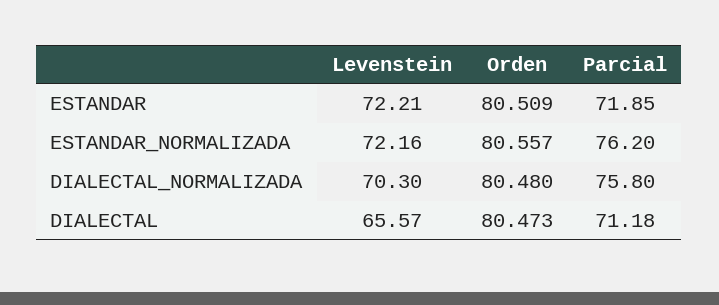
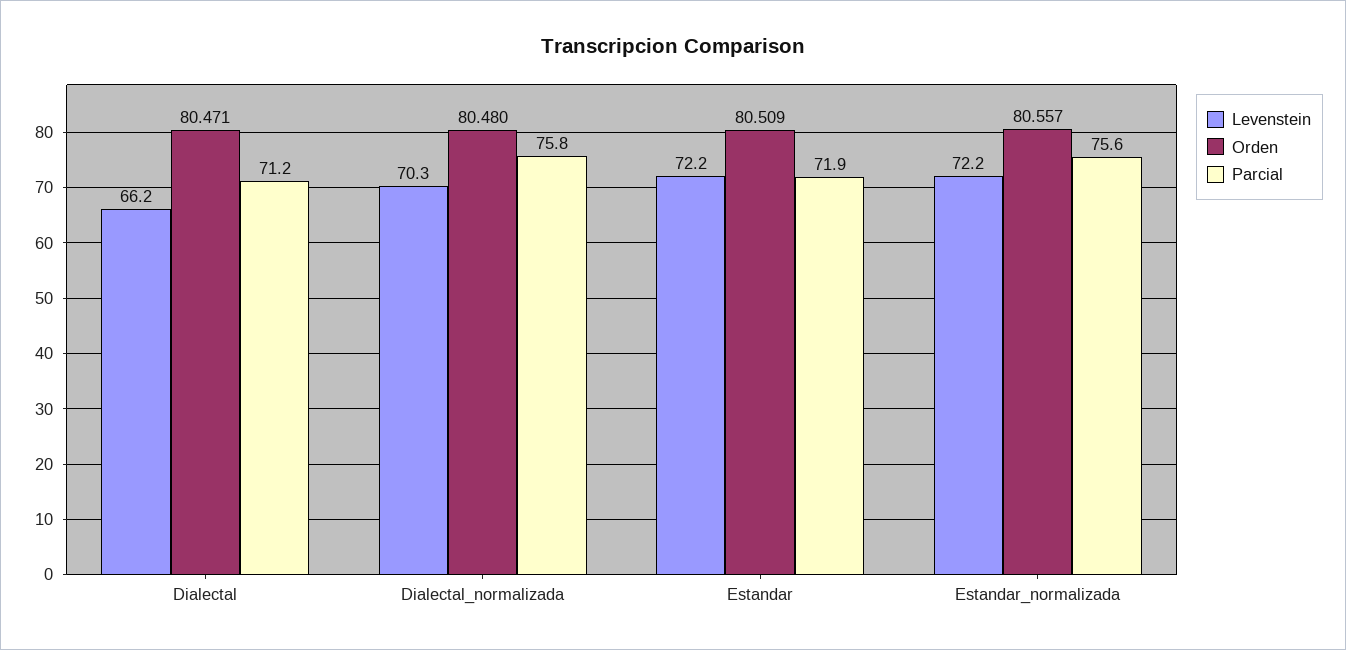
Parcial, ESTANDAR_NORMALIZADA: 76.2 -> 75.6
Levenstein, DIALECTAL: 65.57 -> 66.2
Orden, DIALECTAL: 80.473 -> 80.471

